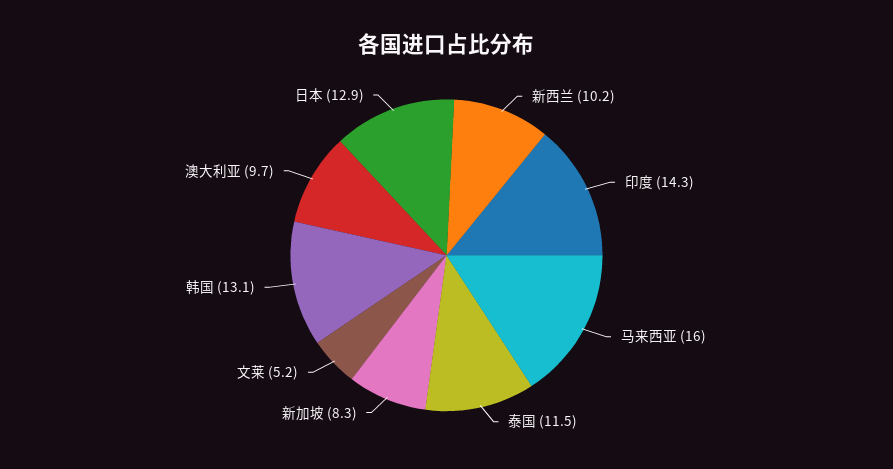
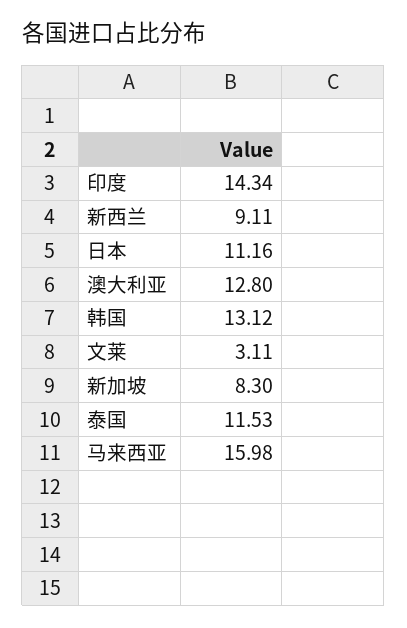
新西兰: 10.2 -> 9.11
文莱: 5.2 -> 3.11
澳大利亚: 9.7 -> 12.8
日本: 12.9 -> 11.16

